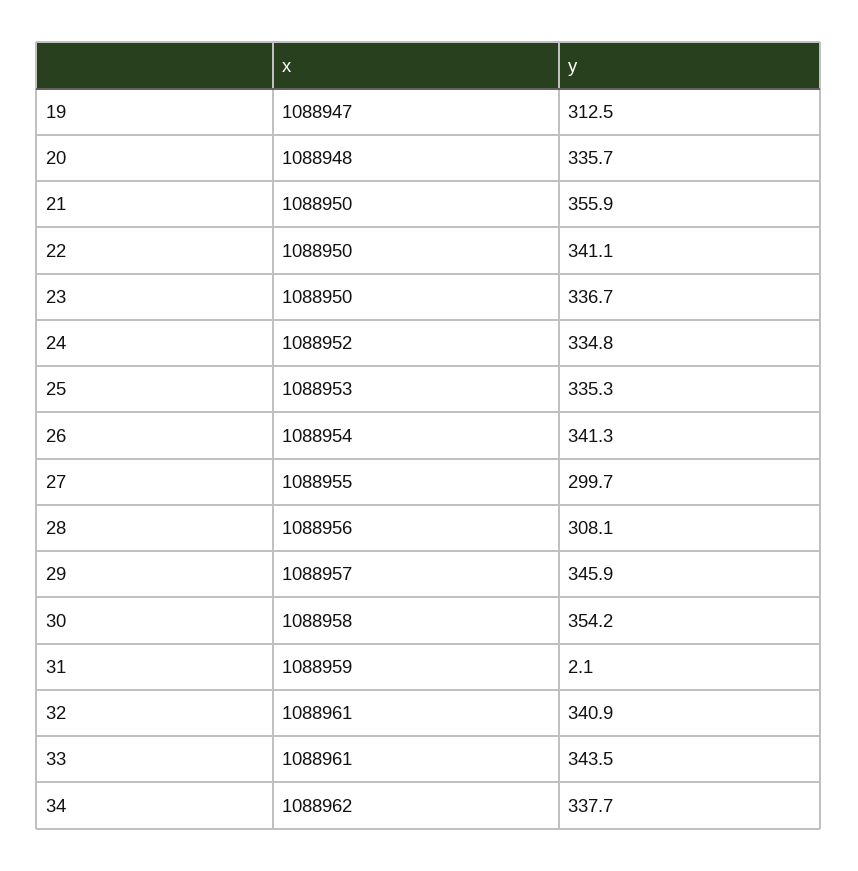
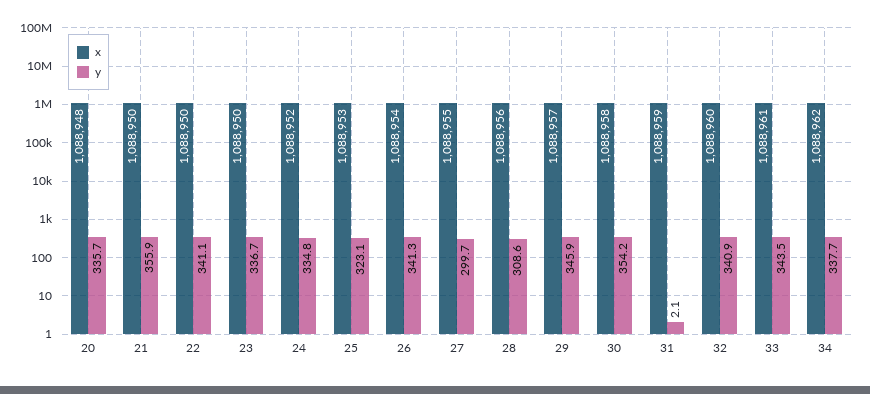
x, 19: 1088947 -> none
y, 19: 312.5 -> none
y, 25: 335.3 -> 323.1
y, 28: 308.1 -> 308.6
x, 32: 1088961 -> 1088960

